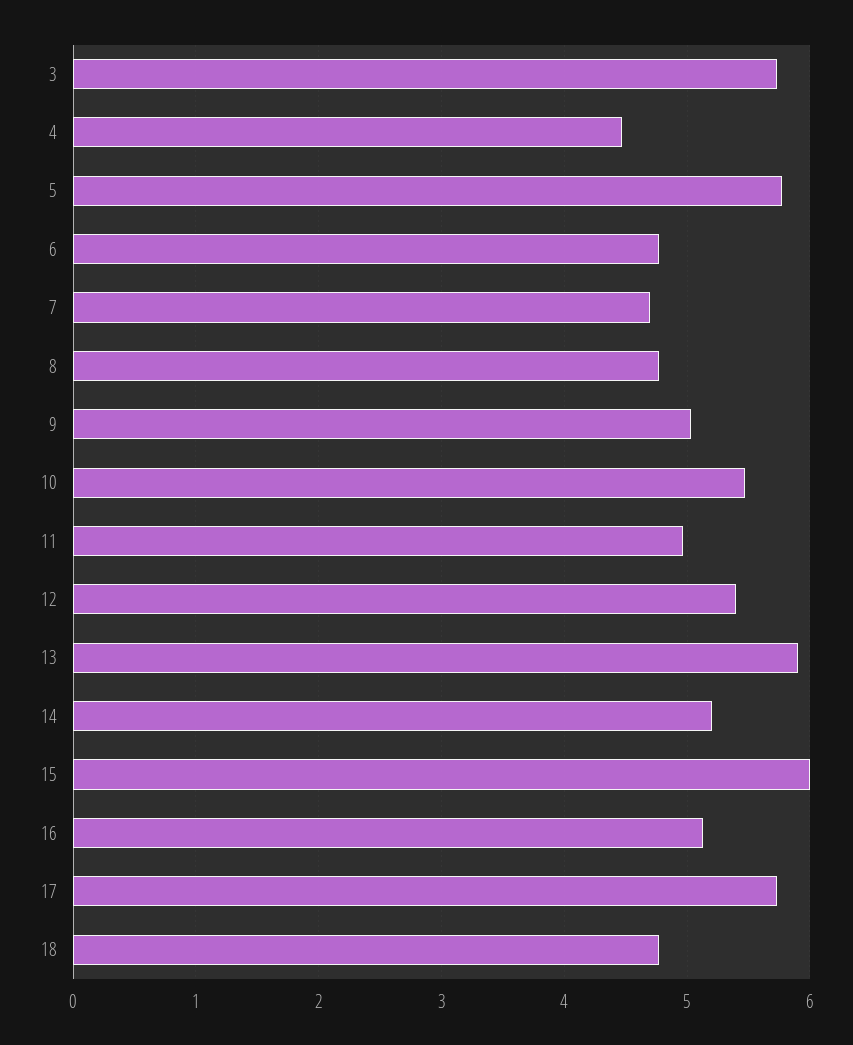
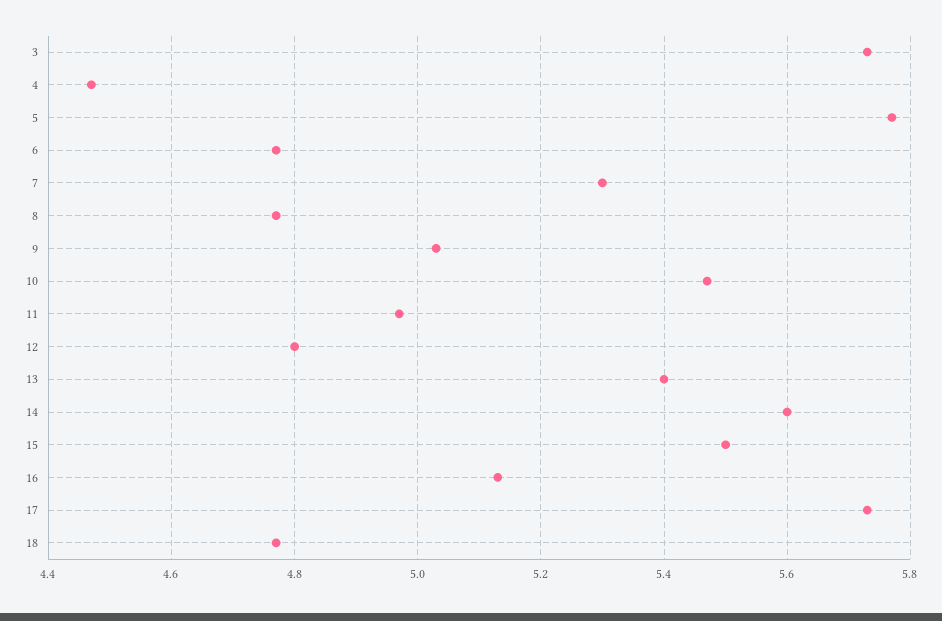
7: 4.7 -> 5.3
12: 5.4 -> 4.8
13: 5.9 -> 5.4
14: 5.2 -> 5.6
15: 6 -> 5.5

